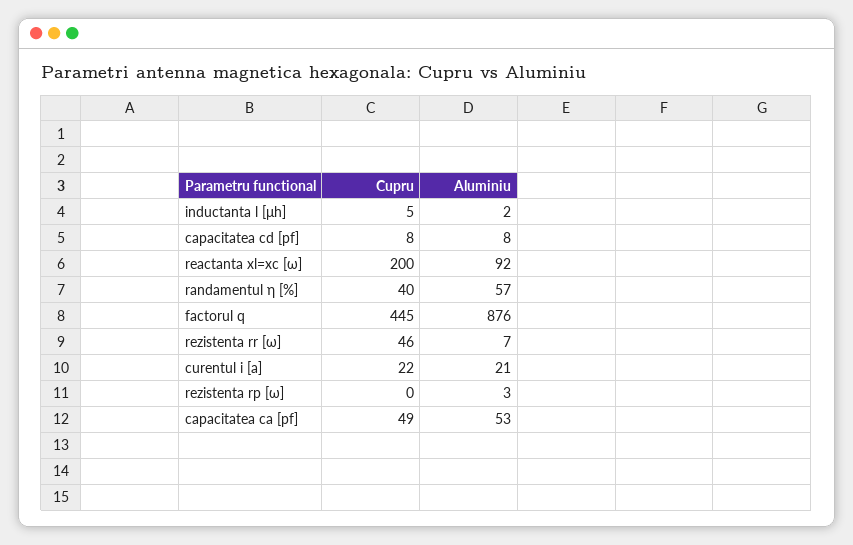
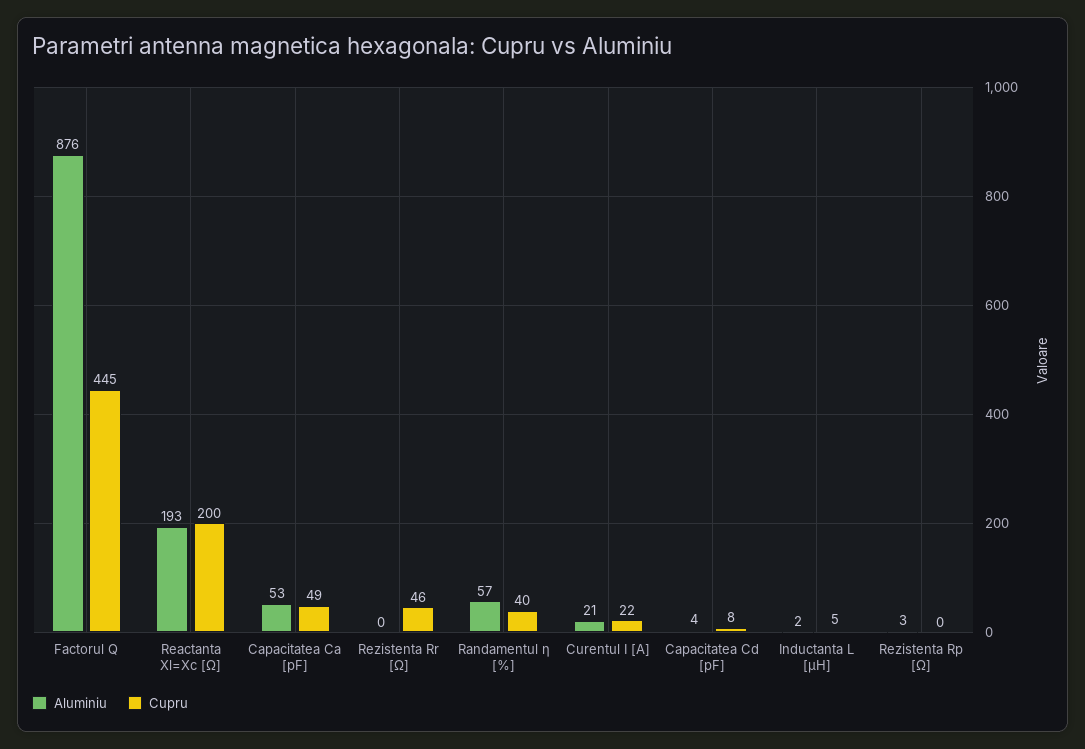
Aluminiu, capacitatea cd [pf]: 8 -> 4
Aluminiu, reactanta xl=xc [ω]: 92 -> 193
Aluminiu, rezistenta rr [ω]: 7 -> 0

